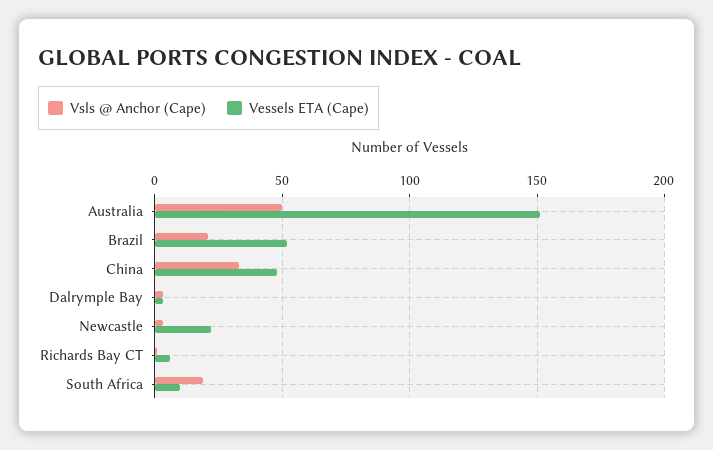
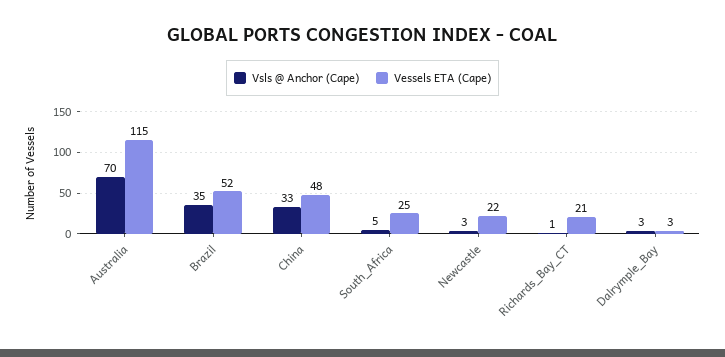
Vsls @ Anchor (Cape), Australia: 50 -> 70
Vessels ETA (Cape), Australia: 150 -> 115
Vsls @ Anchor (Cape), Brazil: 20 -> 35
Vessels ETA (Cape), Richards Bay CT: 5 -> 21
Vsls @ Anchor (Cape), South Africa: 20 -> 5
Vessels ETA (Cape), South Africa: 10 -> 25

